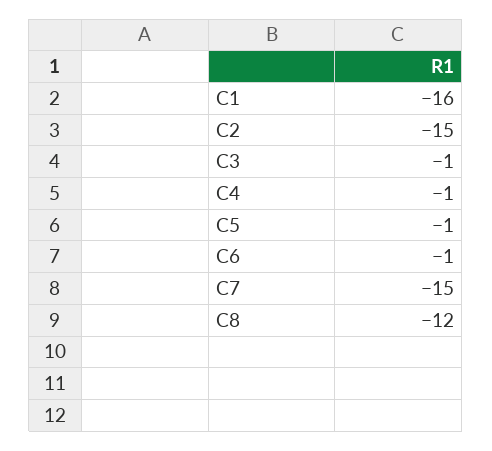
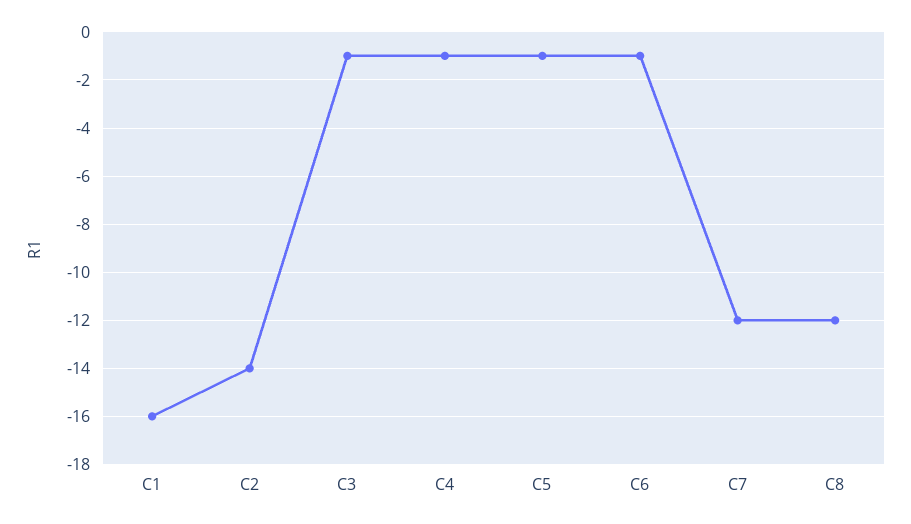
C2: -15 -> -14
C7: -15 -> -12

